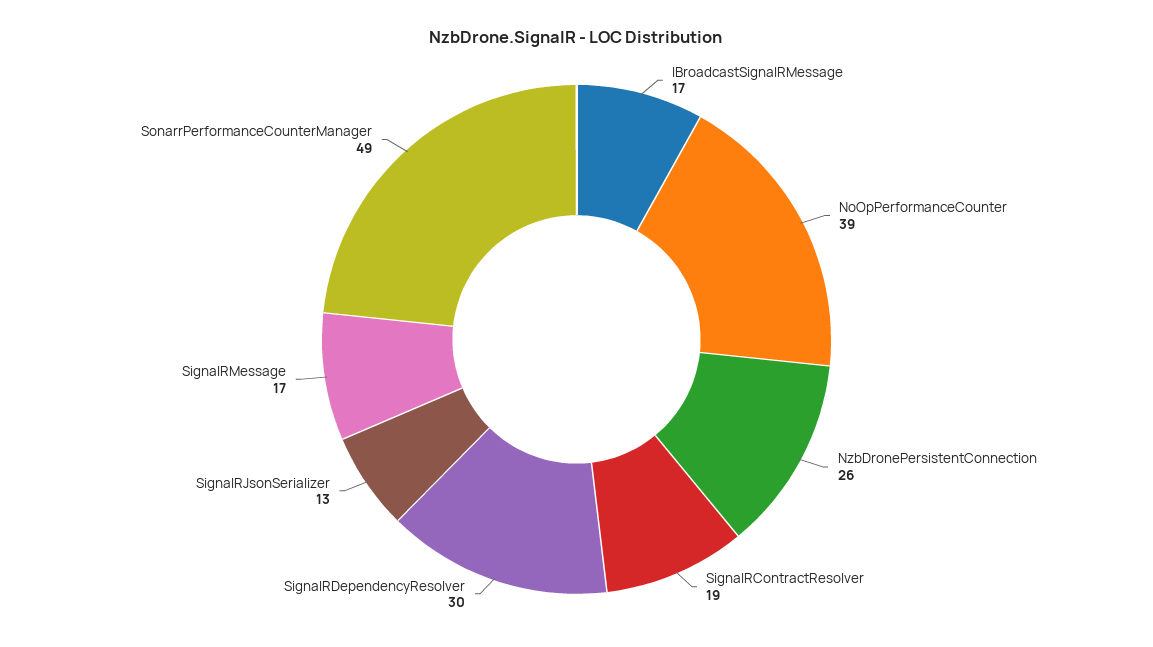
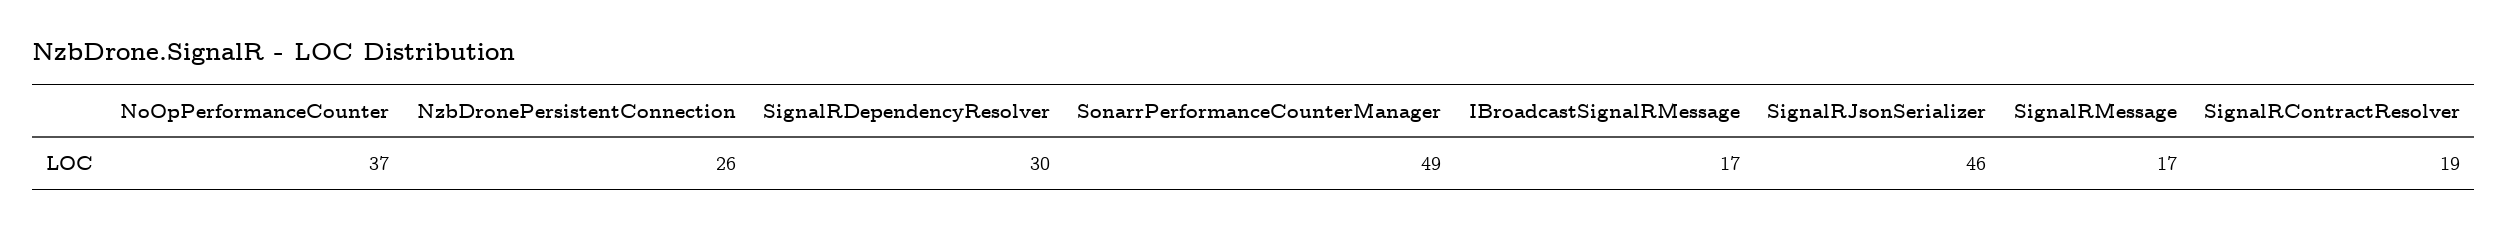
NoOpPerformanceCounter: 39 -> 37
SignalRJsonSerializer: 13 -> 46

